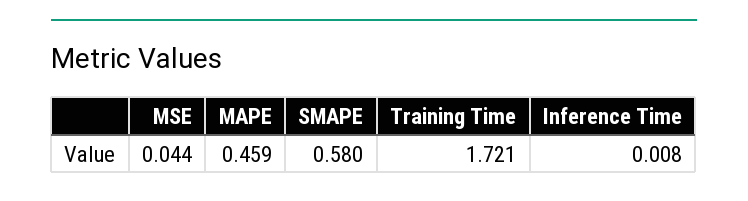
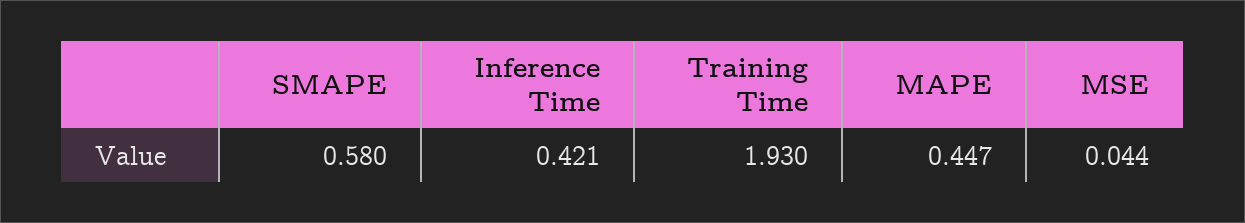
MAPE: 0.459 -> 0.447
Training Time: 1.721 -> 1.93
Inference Time: 0.008 -> 0.421

